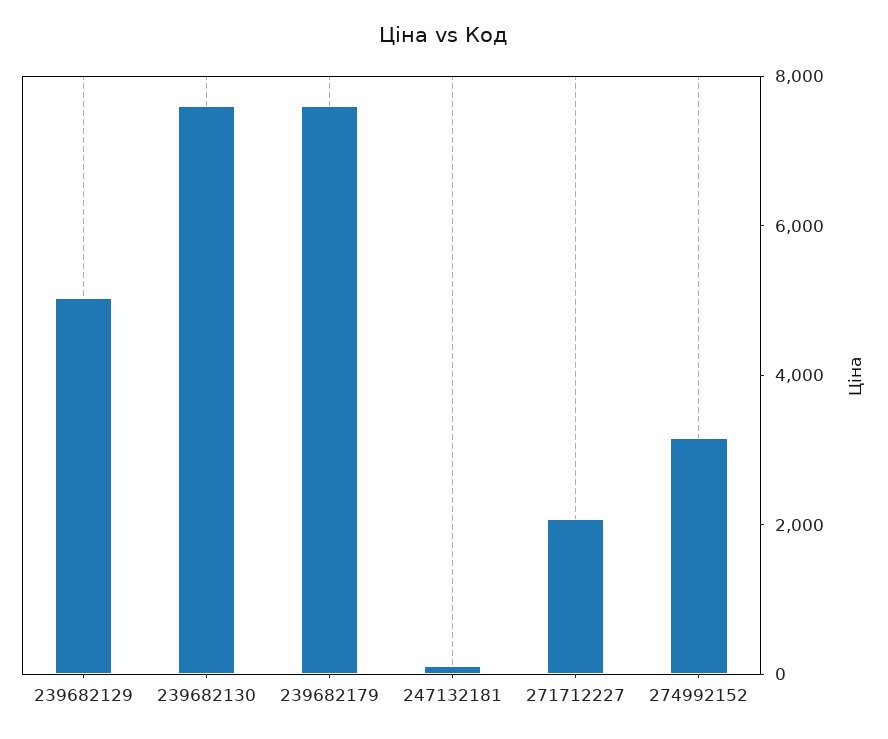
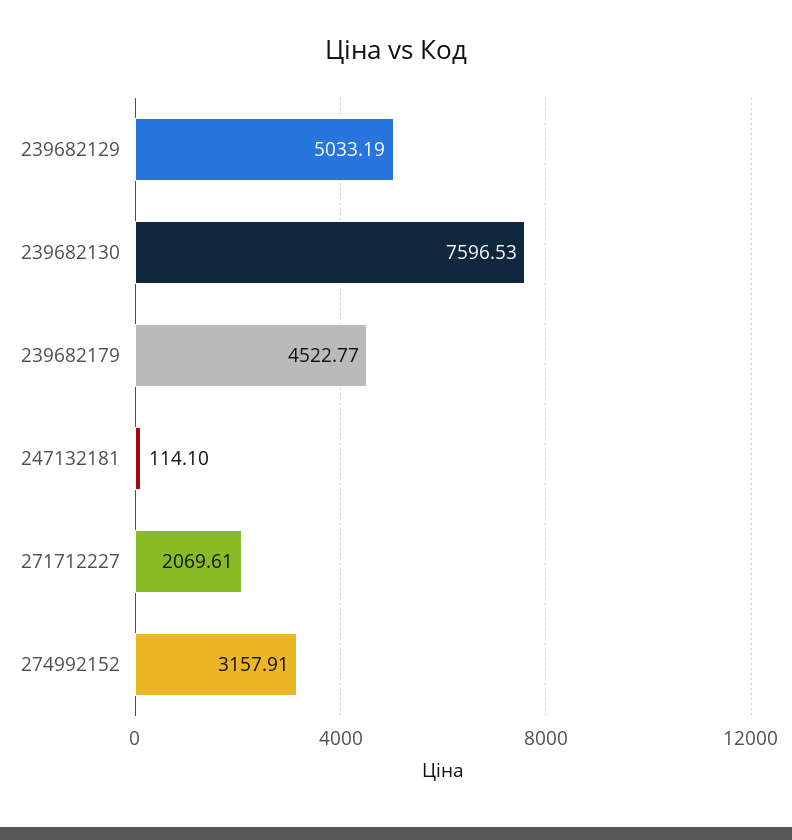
239682179: 7500 -> 4522.77

